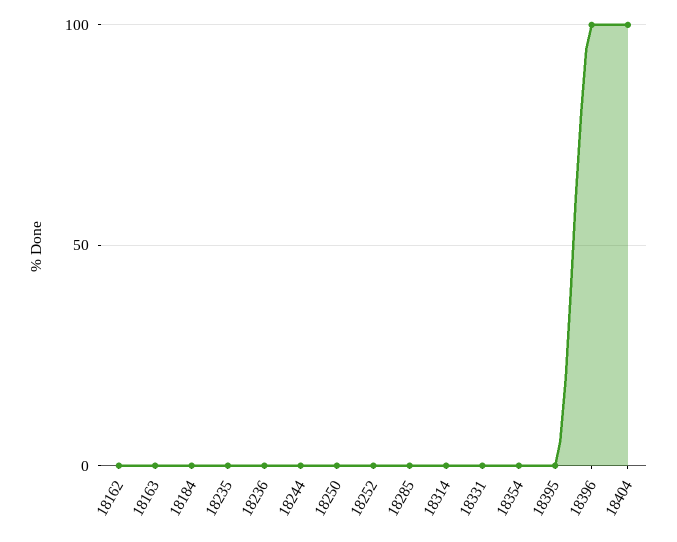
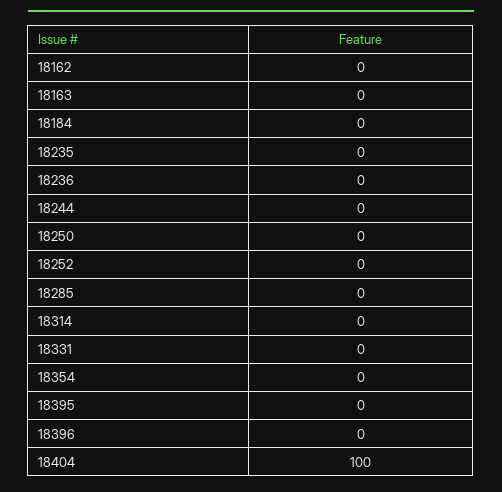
18396: 100 -> 0

